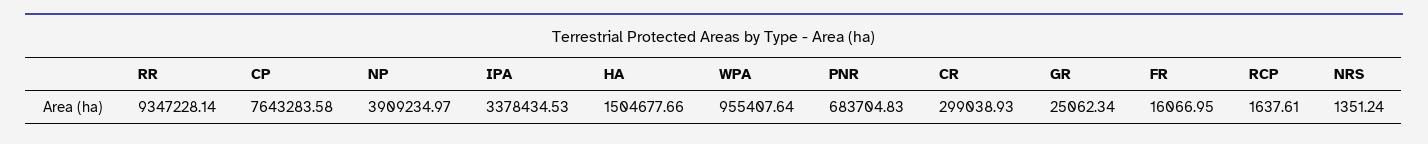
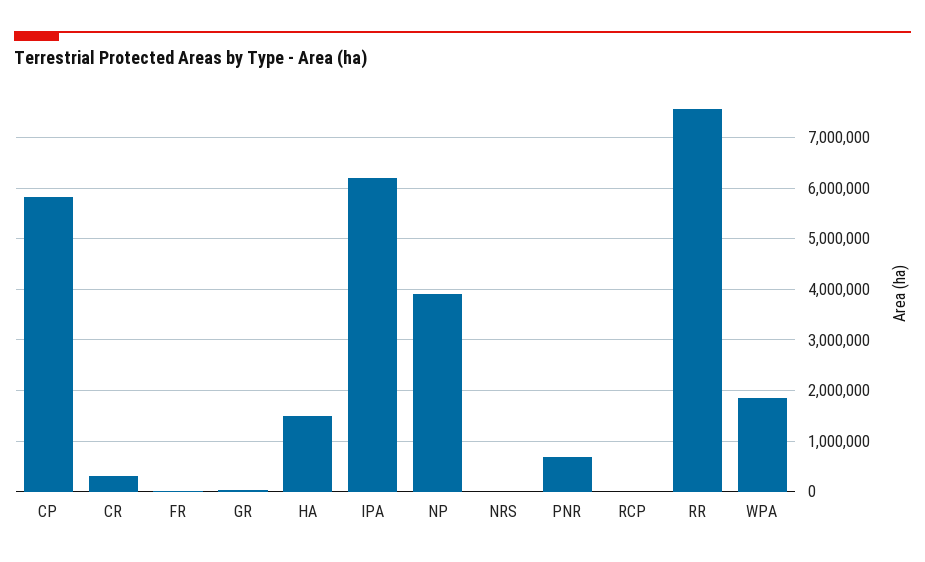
RR: 9347228.14 -> 7600000
CP: 7643283.58 -> 5800000
IPA: 3378434.53 -> 6200000
WPA: 955407.64 -> 1800000

